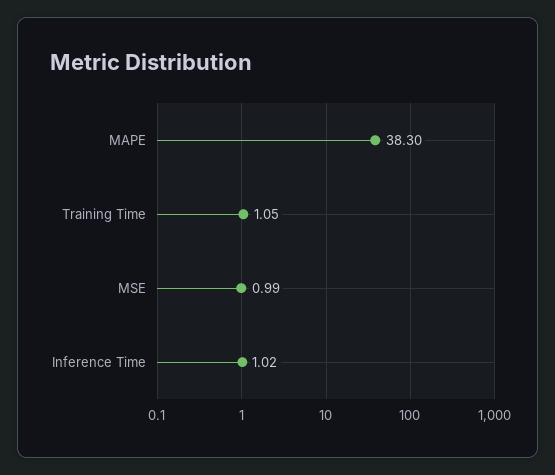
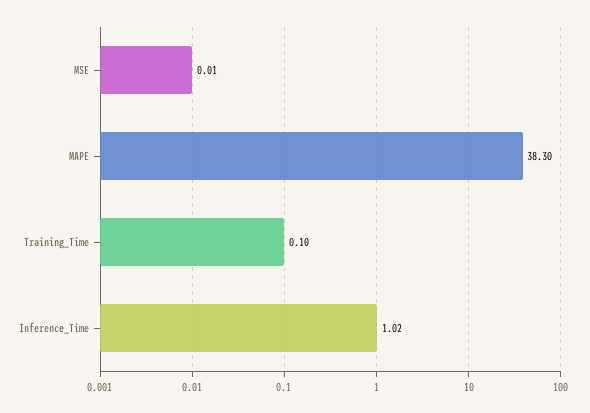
Training Time: 1.05 -> 0.1
MSE: 0.99 -> 0.01

